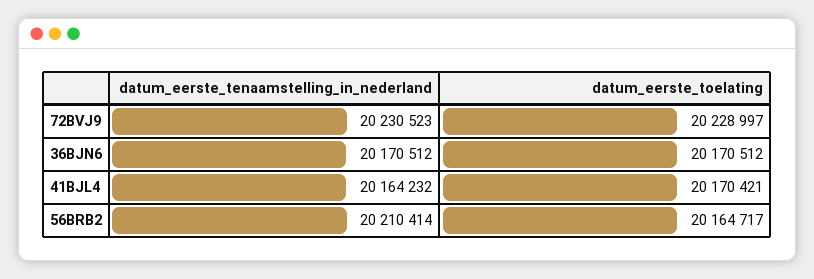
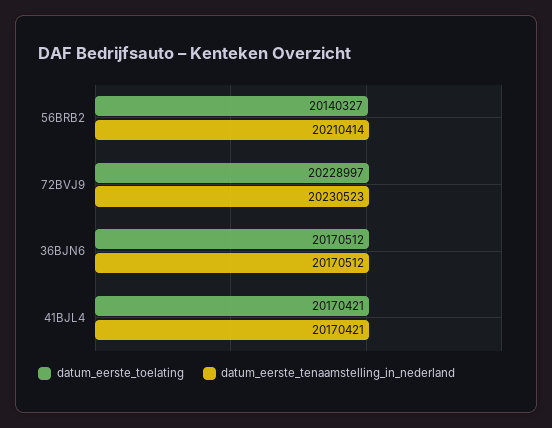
datum_eerste_tenaamstelling_in_nederland, 41BJL4: 20164232 -> 20170421
datum_eerste_toelating, 56BRB2: 20164717 -> 20140327

